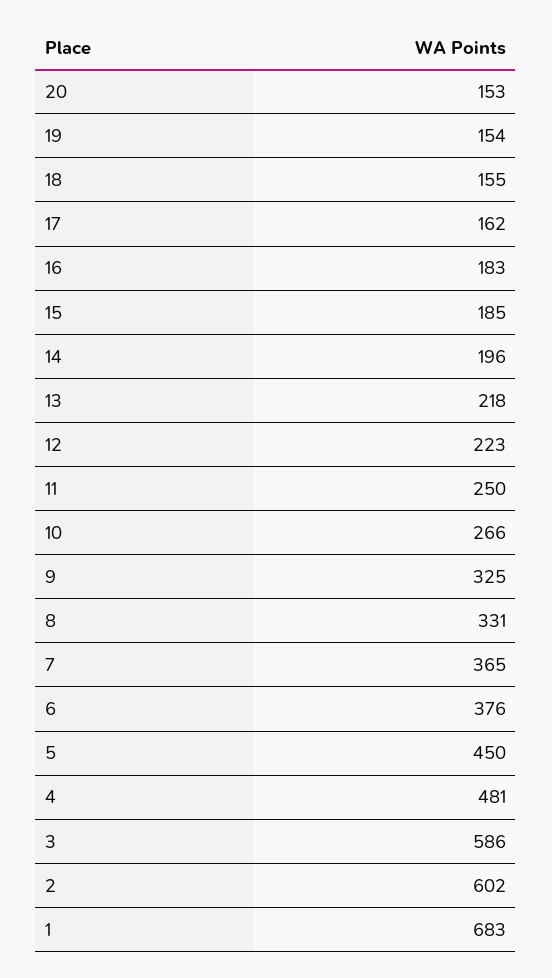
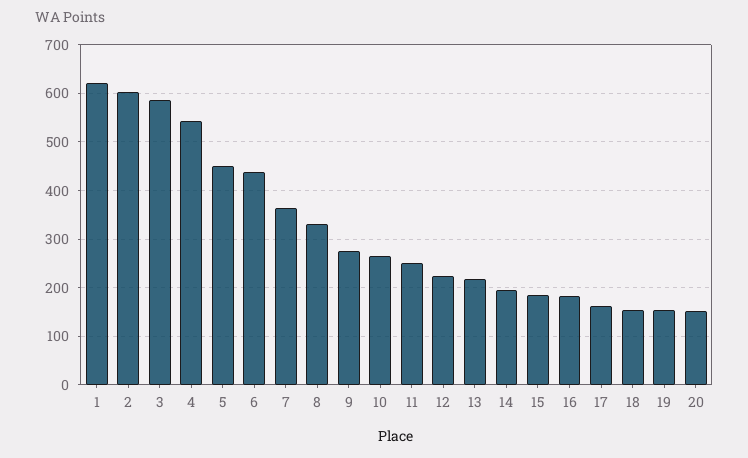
9: 325 -> 280
6: 376 -> 440
4: 481 -> 540
1: 683 -> 620

